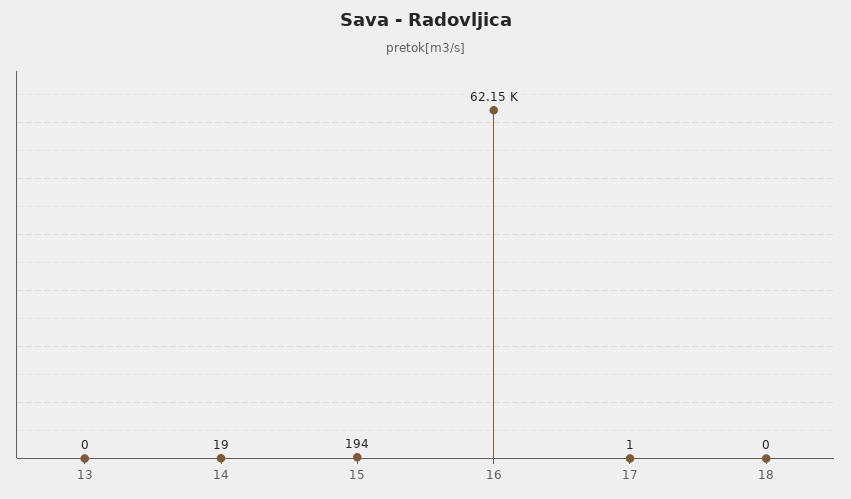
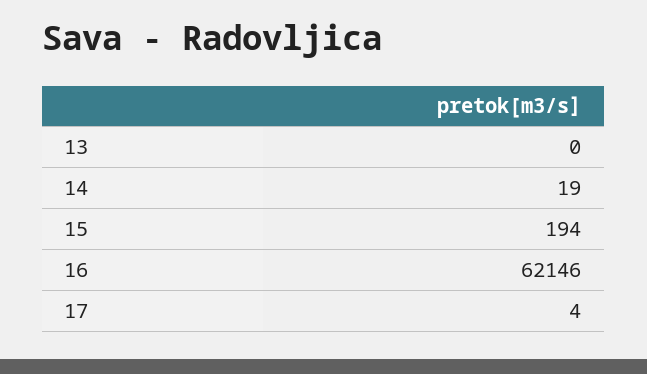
17: 1 -> 4
18: 0 -> none

